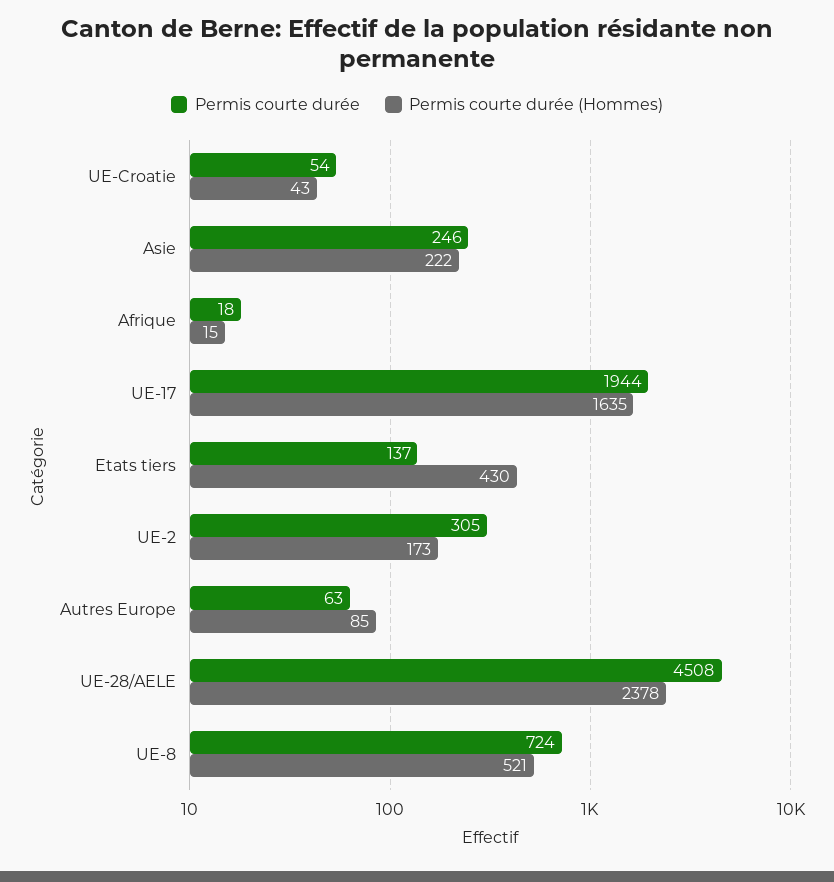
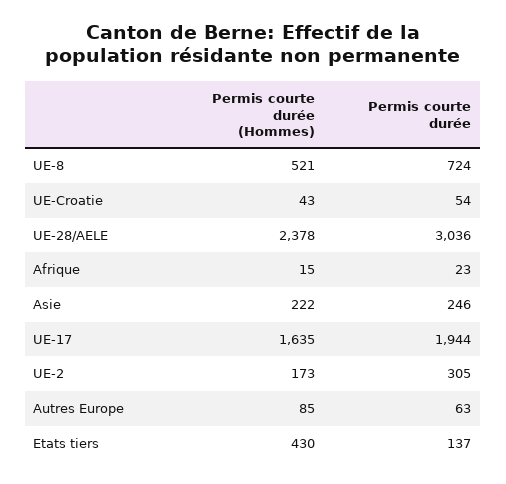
Permis courte durée, Afrique: 18 -> 23
Permis courte durée, UE-28/AELE: 4508 -> 3036

